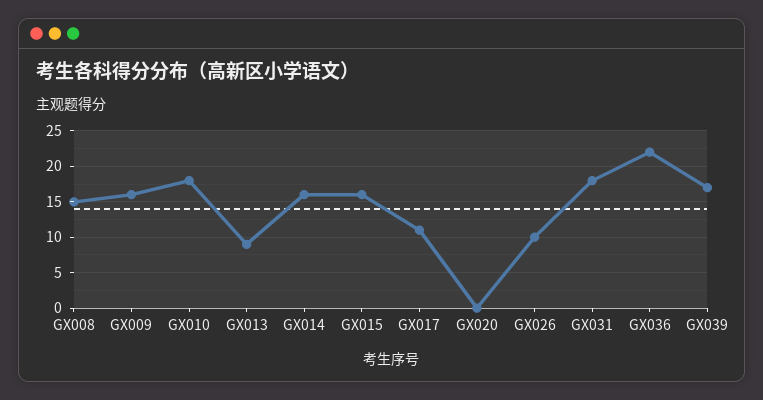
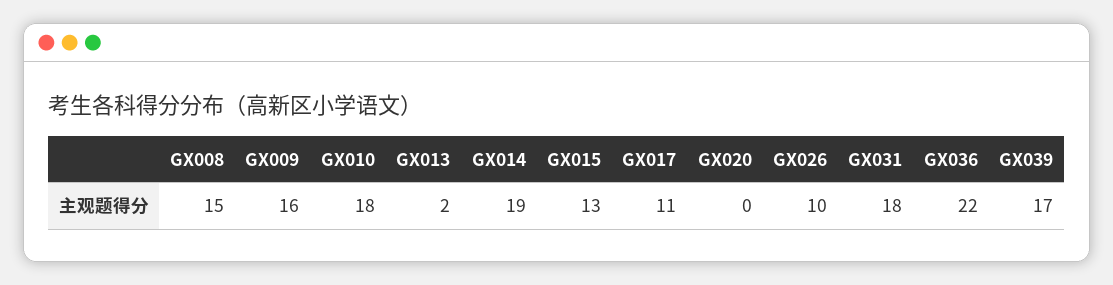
GX013: 9 -> 2
GX014: 16 -> 19
GX015: 16 -> 13

